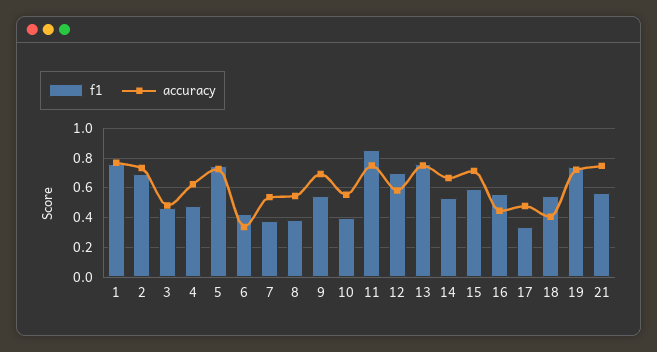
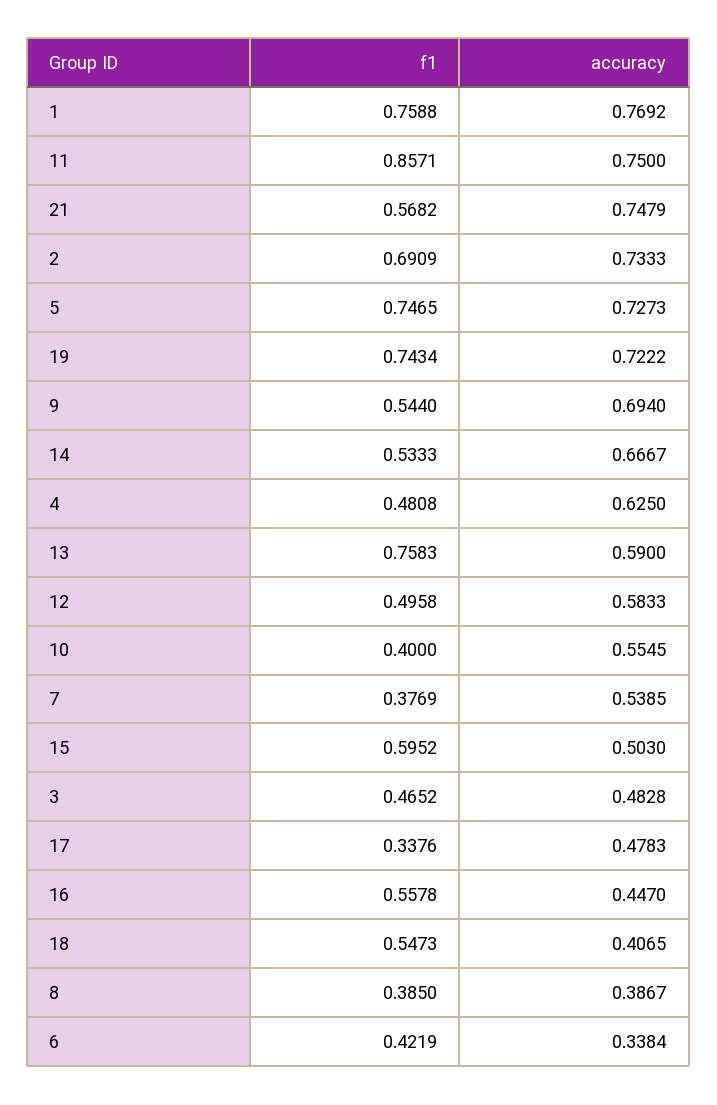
accuracy, 8: 0.55 -> 0.3867
f1, 12: 0.7 -> 0.4958
accuracy, 13: 0.75 -> 0.59
accuracy, 15: 0.7 -> 0.503

